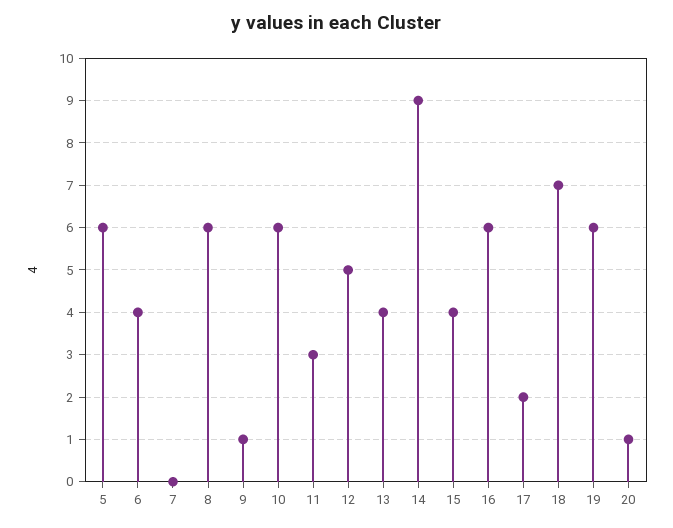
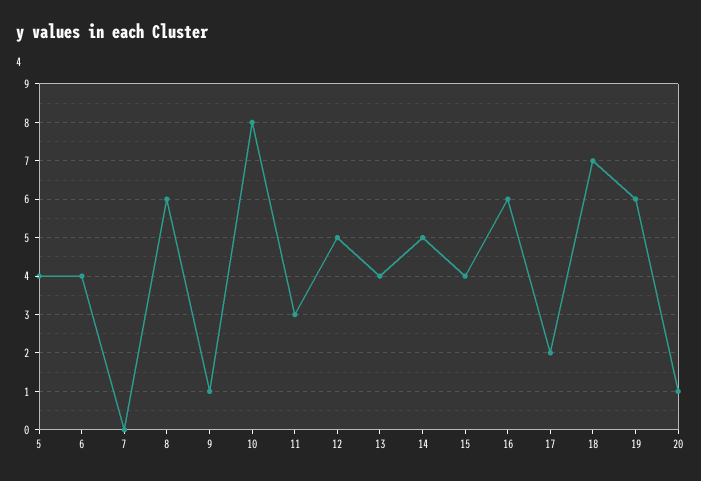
5: 6 -> 4
10: 6 -> 8
14: 9 -> 5

